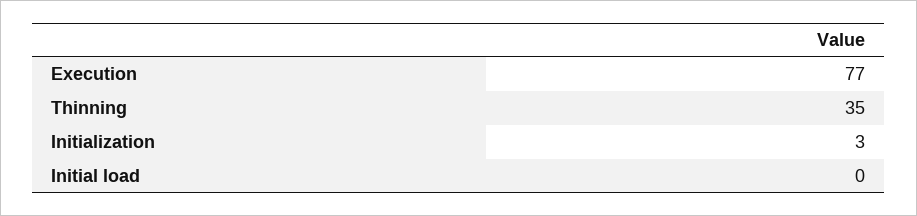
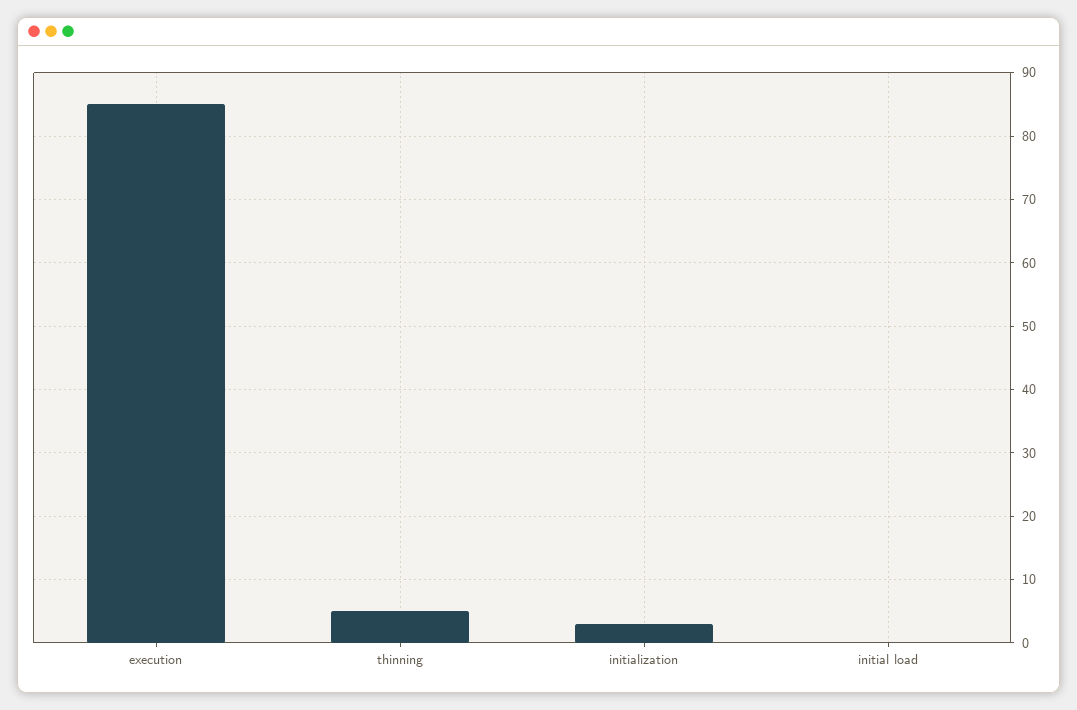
Execution: 77 -> 85
Thinning: 35 -> 5

